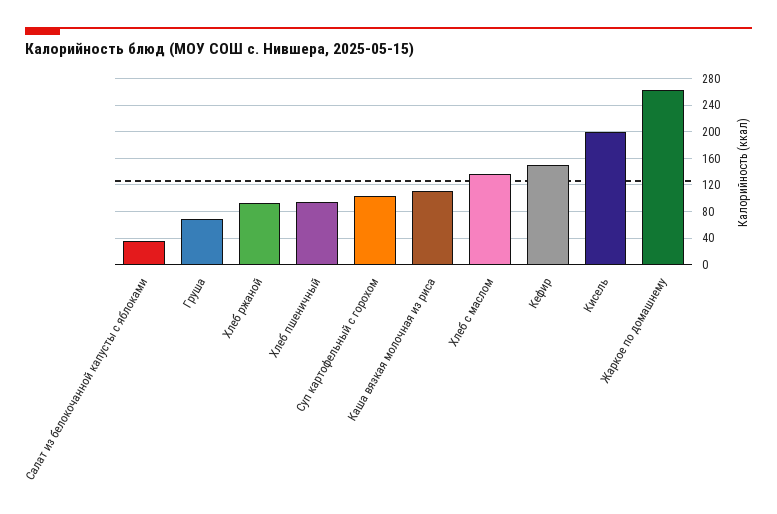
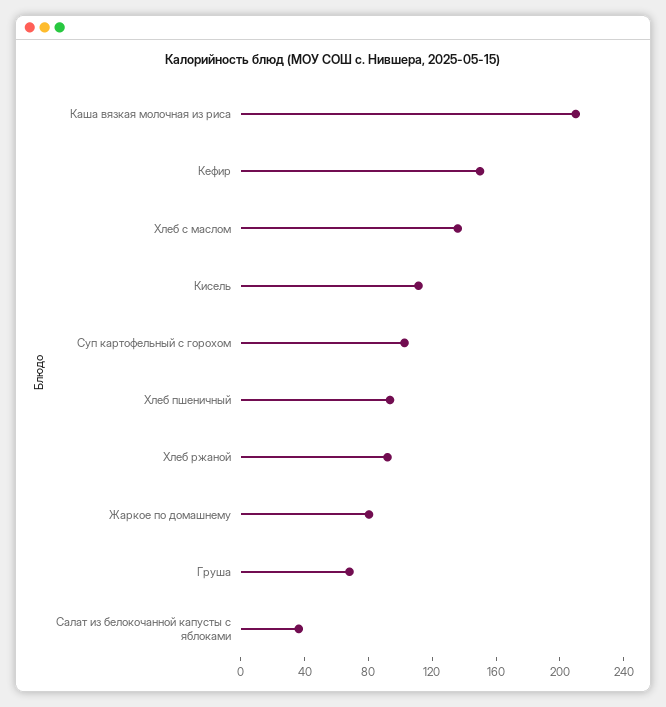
Каша вязкая молочная из риса: 110 -> 210
Кисель: 200 -> 110
Жаркое по домашнему: 260 -> 80

